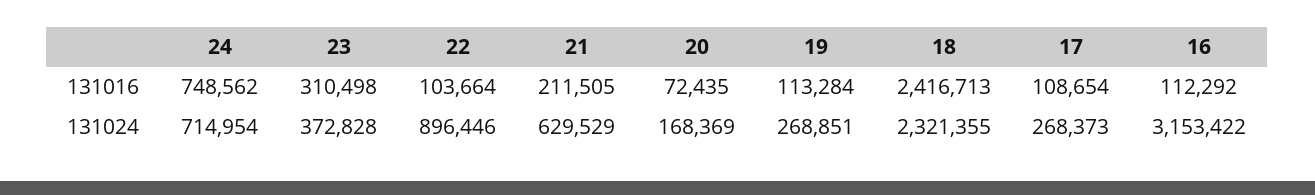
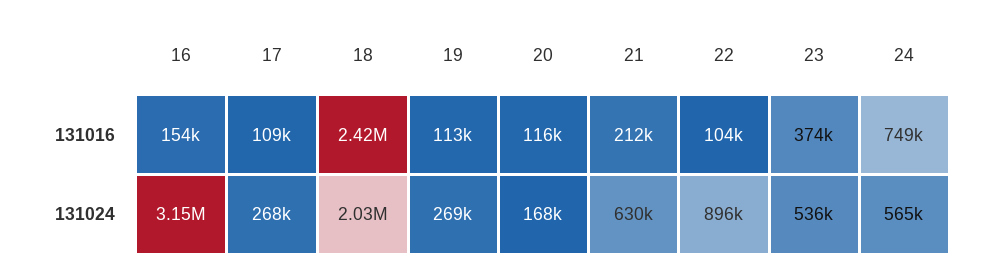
23, 131016: 310498 -> 374000
20, 131016: 72435 -> 116000
16, 131016: 112292 -> 154000
24, 131024: 714954 -> 565000
23, 131024: 372828 -> 536000
18, 131024: 2321355 -> 2030000

